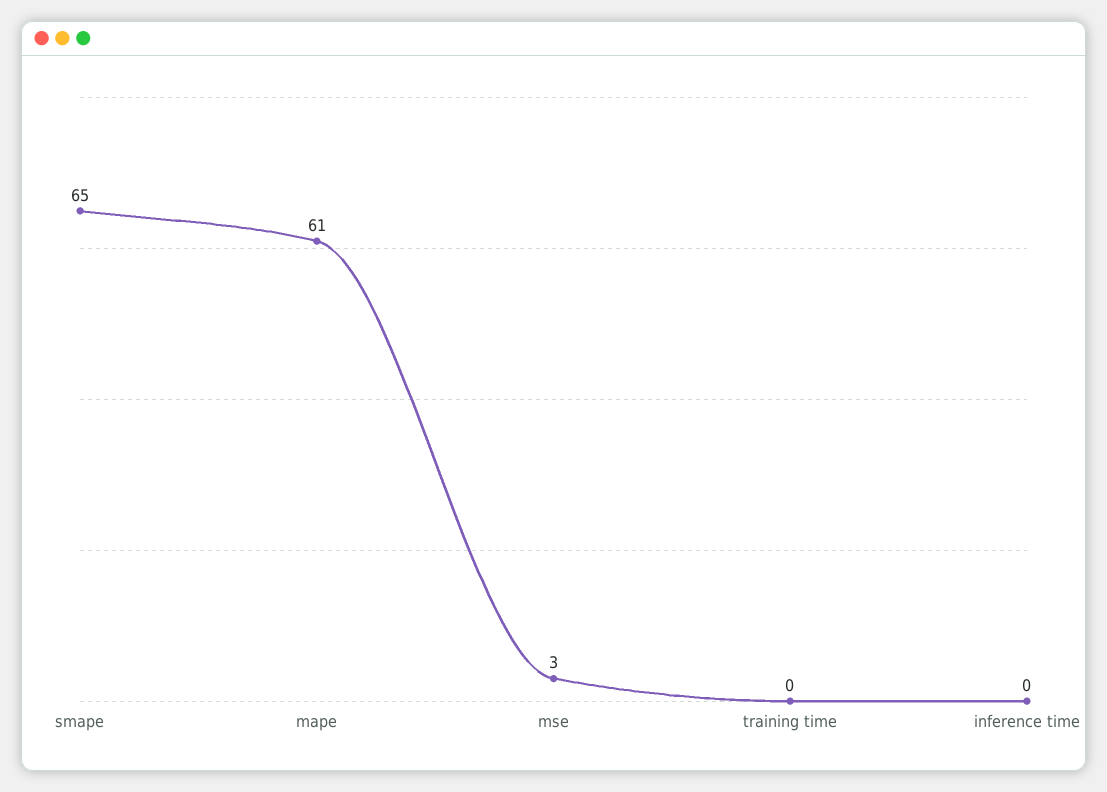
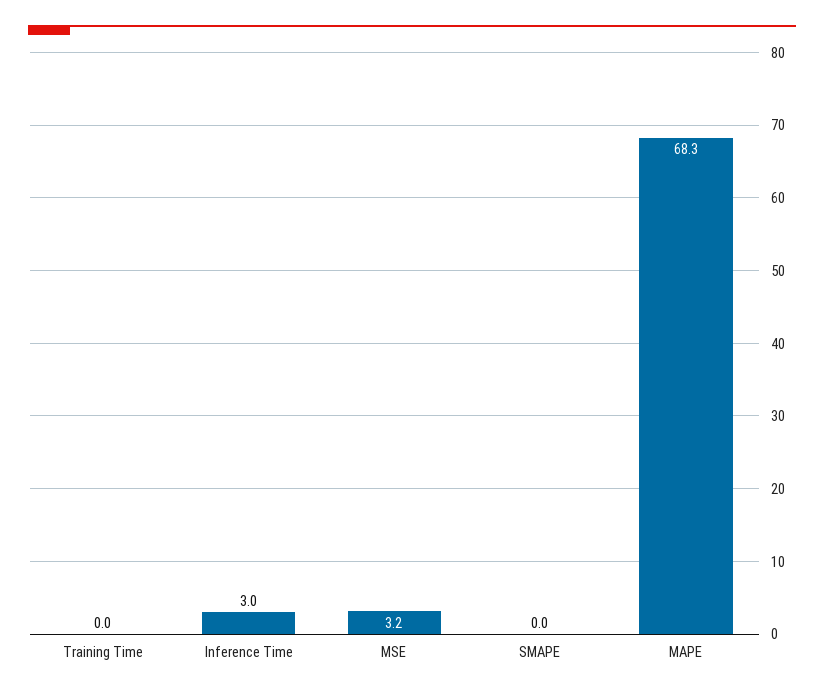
smape: 65 -> 0
mape: 61 -> 68.3
inference time: 0 -> 3

